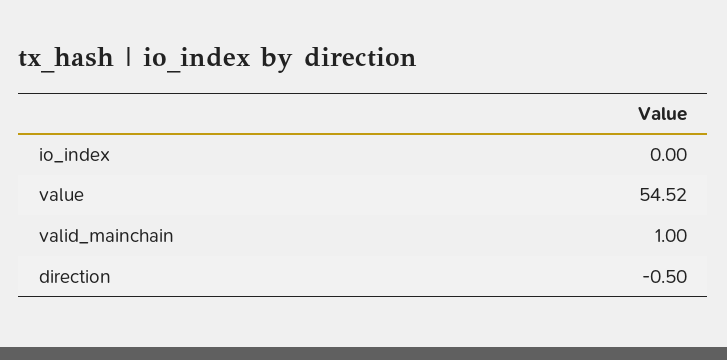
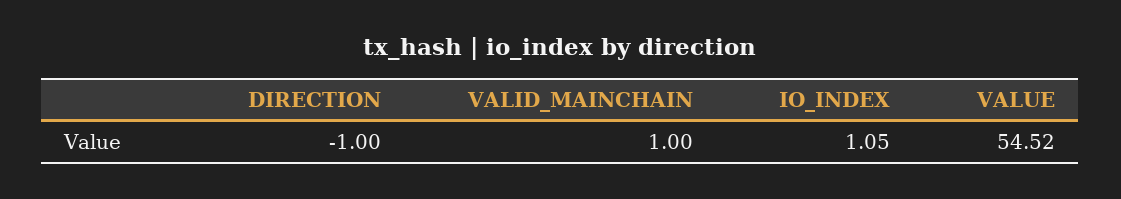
io_index: 0 -> 1.05
direction: -0.5 -> -1

